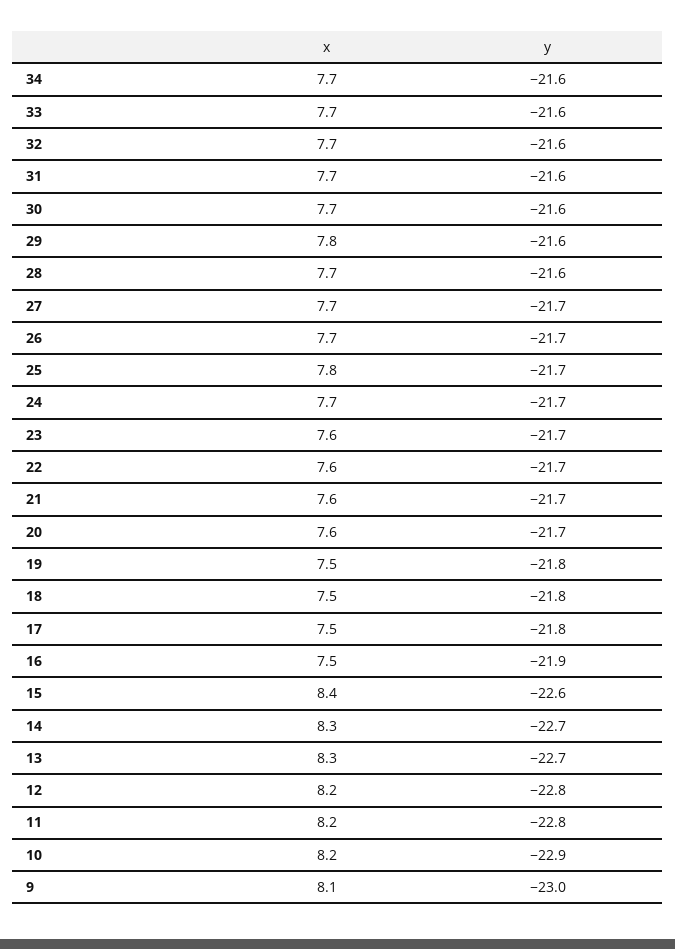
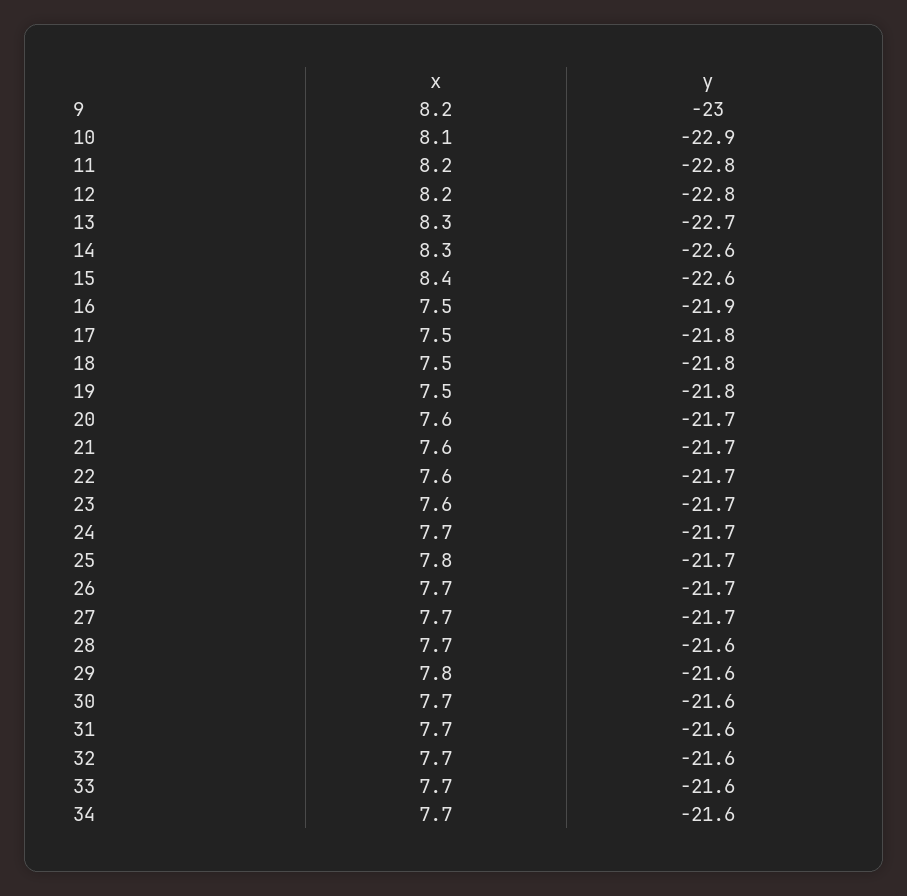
y, 14: -22.7 -> -22.6
x, 10: 8.2 -> 8.1
x, 9: 8.1 -> 8.2

